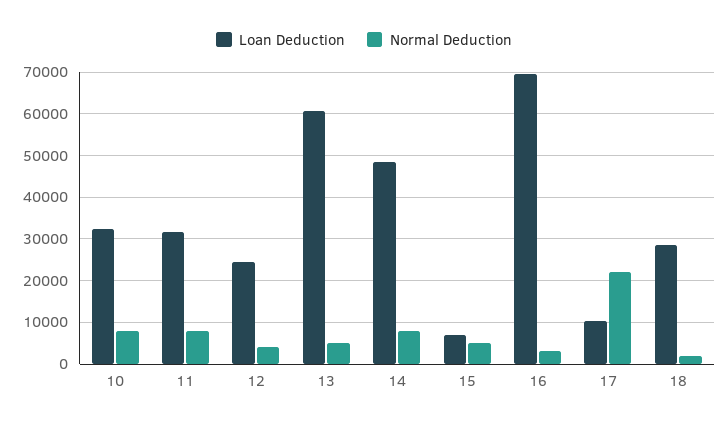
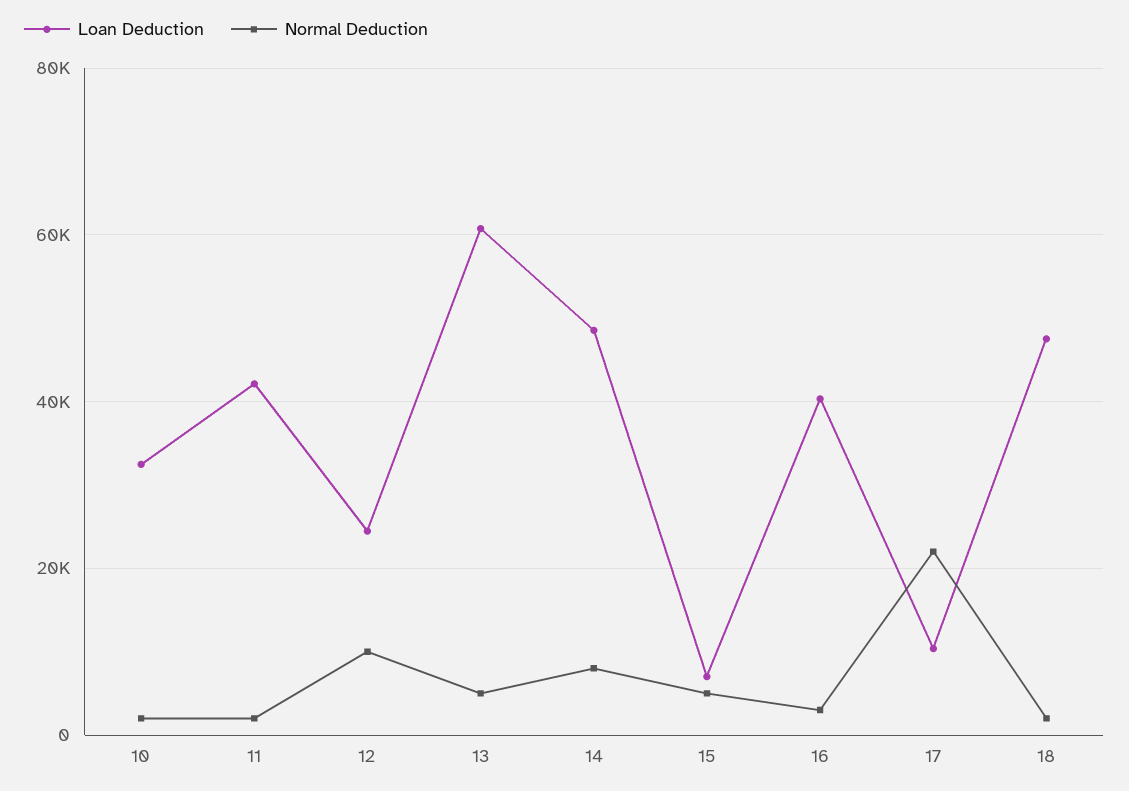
Normal Deduction, 10: 8000 -> 2000
Loan Deduction, 11: 32000 -> 42000
Normal Deduction, 11: 8000 -> 2000
Normal Deduction, 12: 4000 -> 10000
Loan Deduction, 16: 70000 -> 40000
Loan Deduction, 18: 28000 -> 48000

